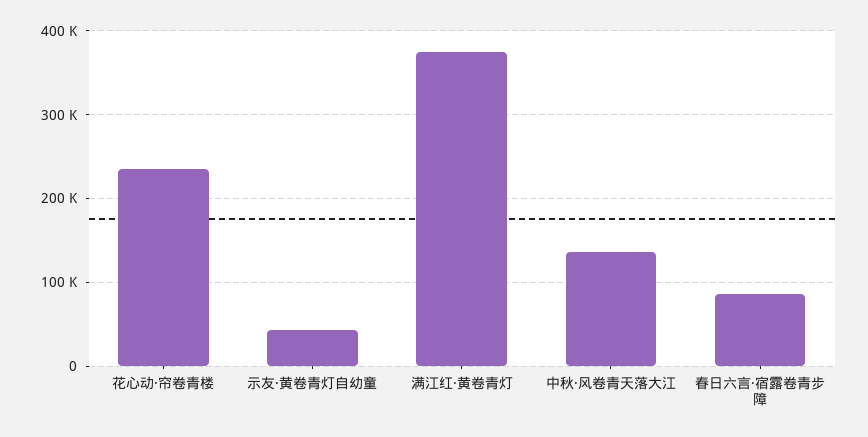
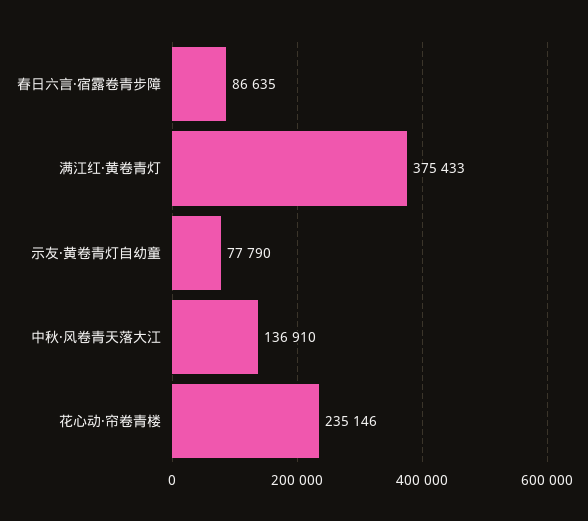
示友·黄卷青灯自幼童: 40000 -> 77790

